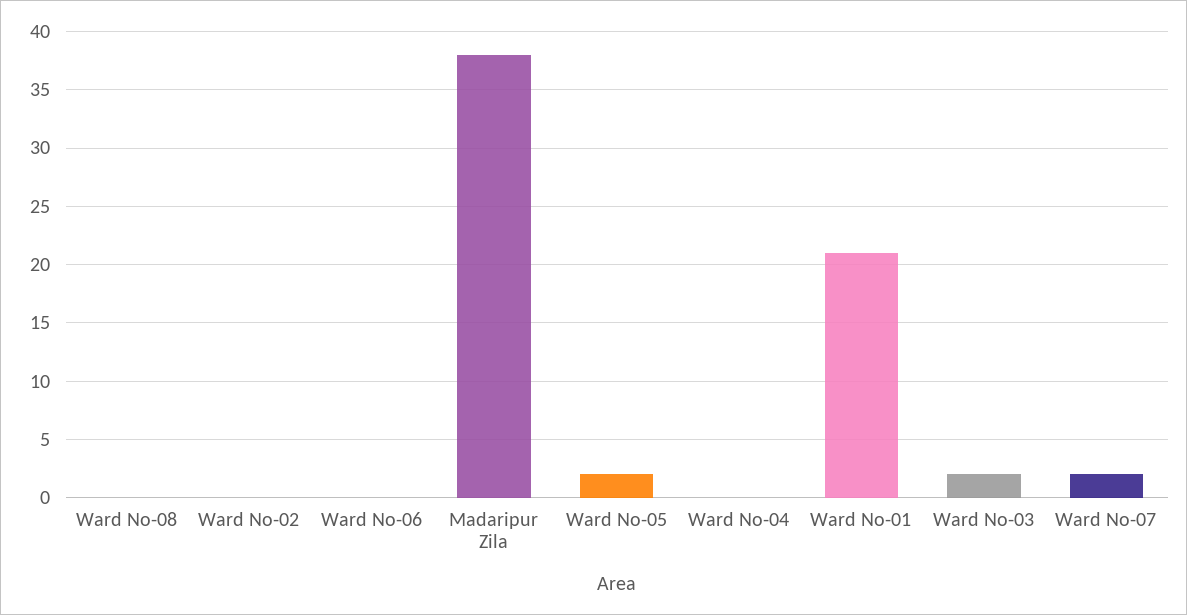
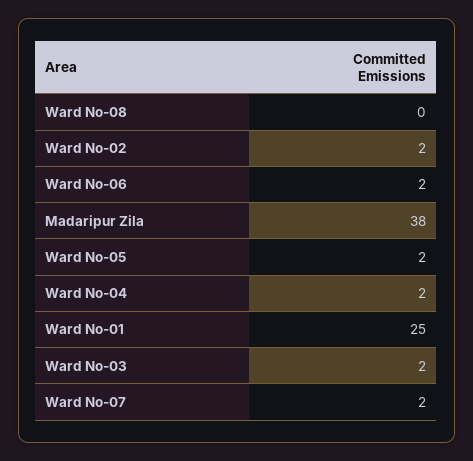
Ward No-02: 0 -> 2
Ward No-06: 0 -> 2
Ward No-04: 0 -> 2
Ward No-01: 21 -> 25

